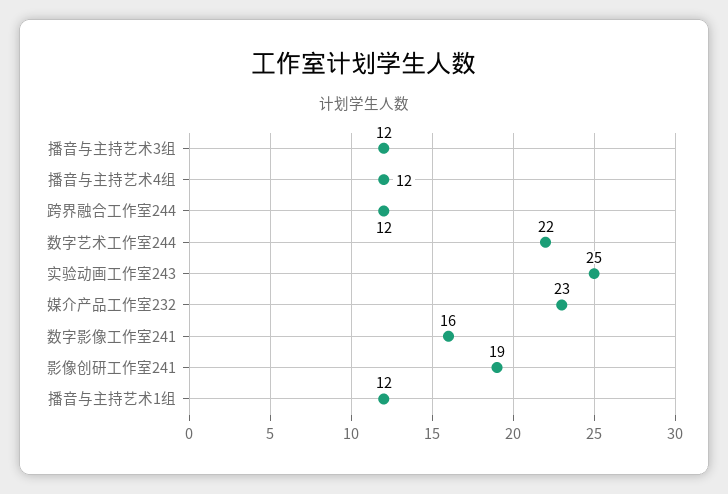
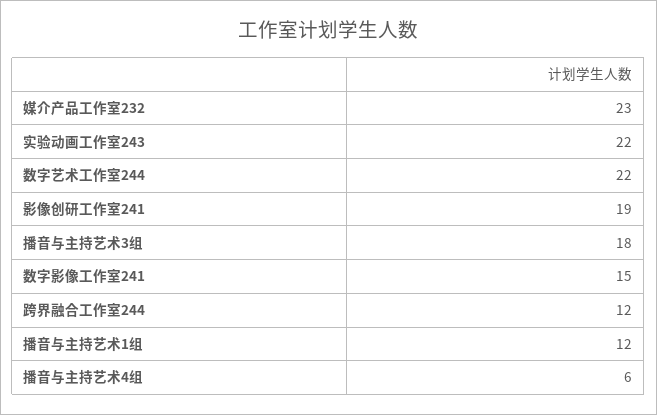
播音与主持艺术3组: 12 -> 18
播音与主持艺术4组: 12 -> 6
实验动画工作室243: 25 -> 22
数字影像工作室241: 16 -> 15

